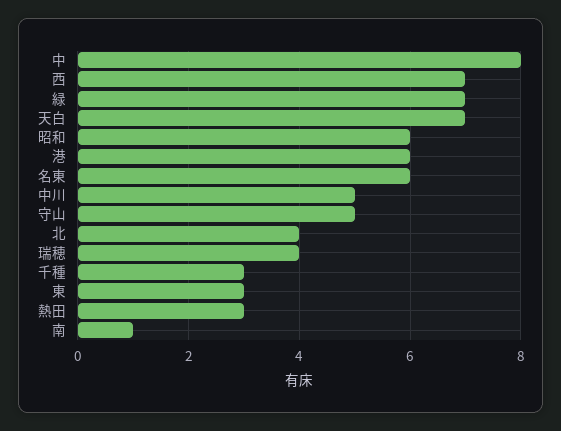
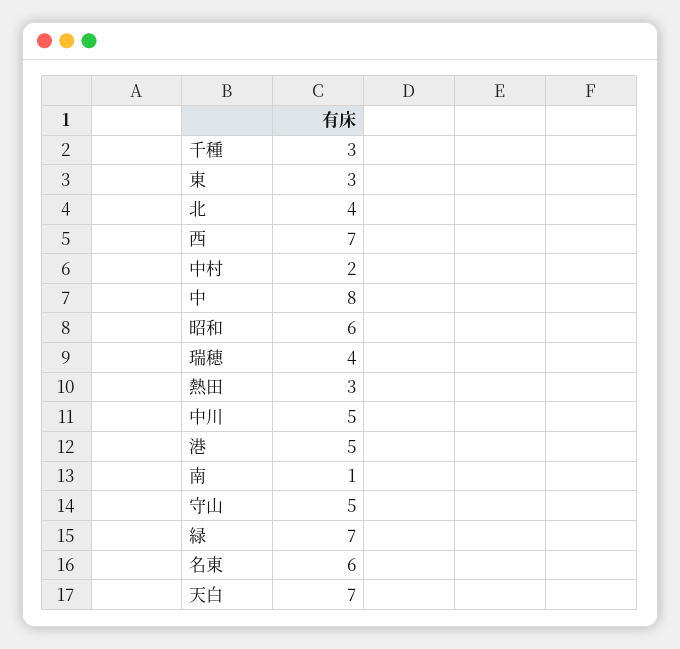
港: 6 -> 5
中村: none -> 2

